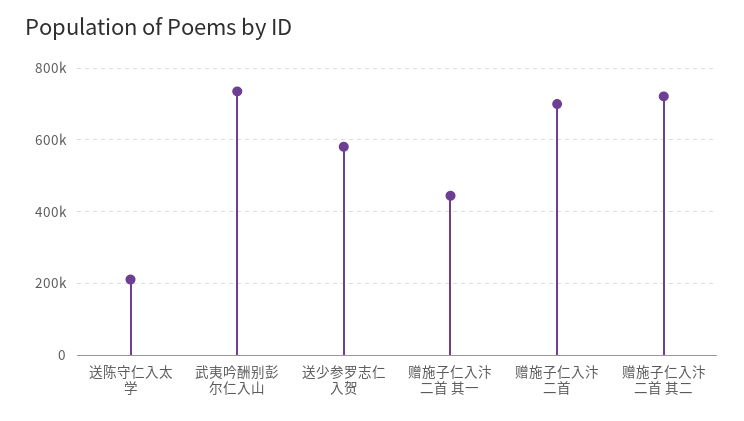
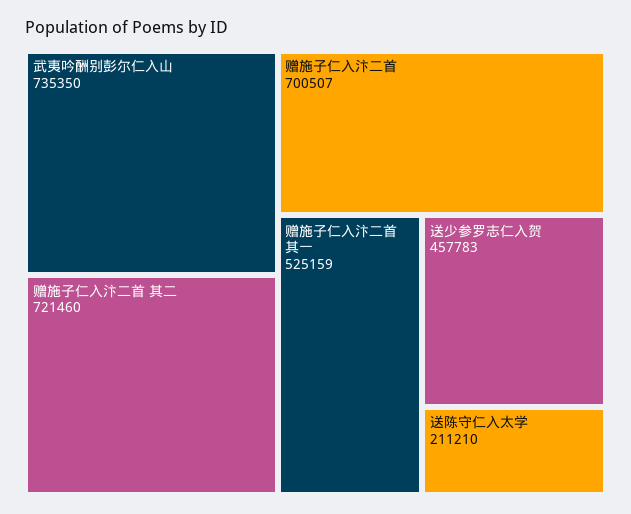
送少参罗志仁入贺: 580000 -> 457783
赠施子仁入汴二首 其一: 440000 -> 525159

